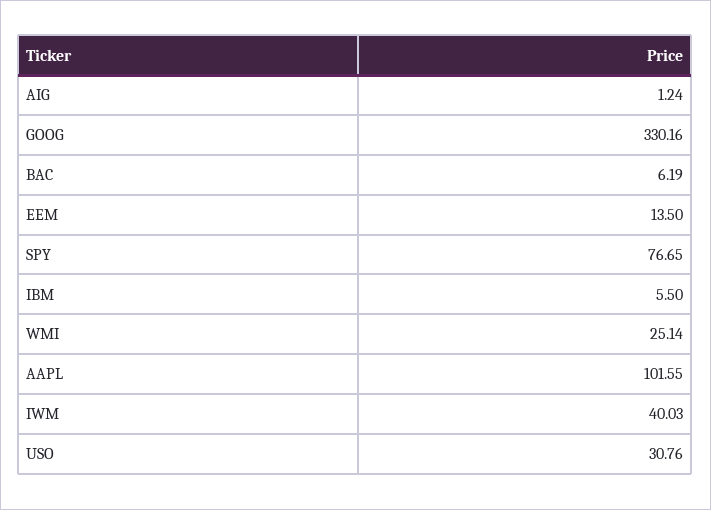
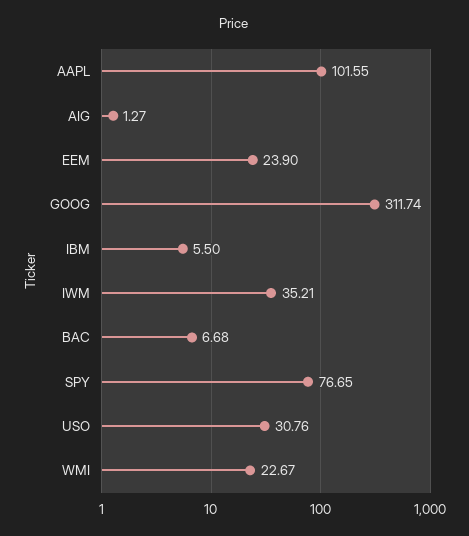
AIG: 1.24 -> 1.27
GOOG: 330.16 -> 311.74
BAC: 6.19 -> 6.68
EEM: 13.5 -> 23.9
WMI: 25.14 -> 22.67
IWM: 40.03 -> 35.21

